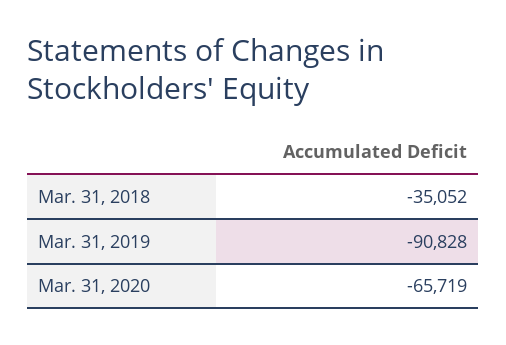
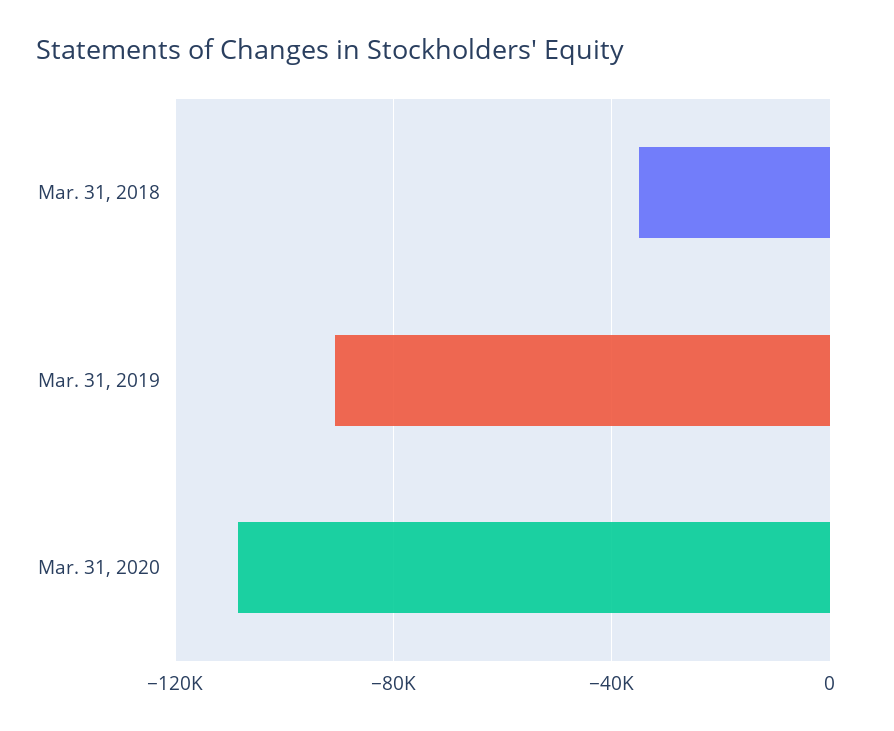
Mar. 31, 2020: -65719 -> -110000

